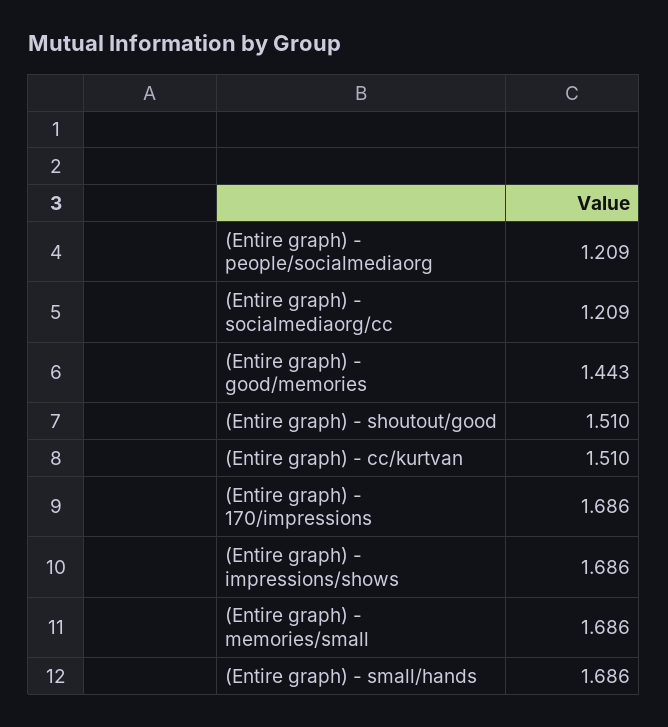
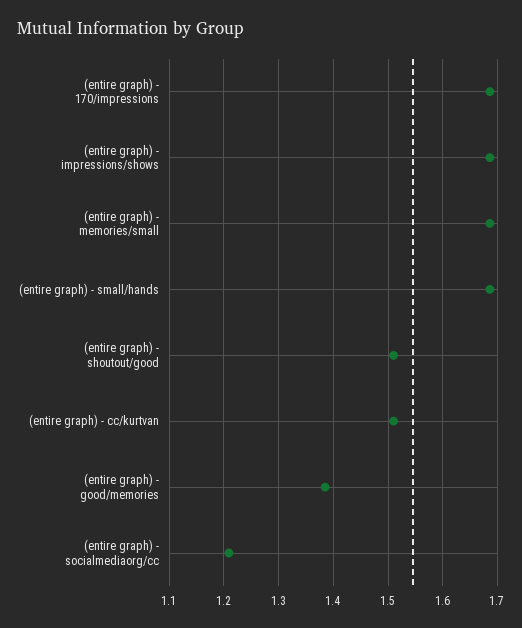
(Entire graph) - people/socialmediaorg: 1.209 -> none
(Entire graph) - good/memories: 1.443 -> 1.38

